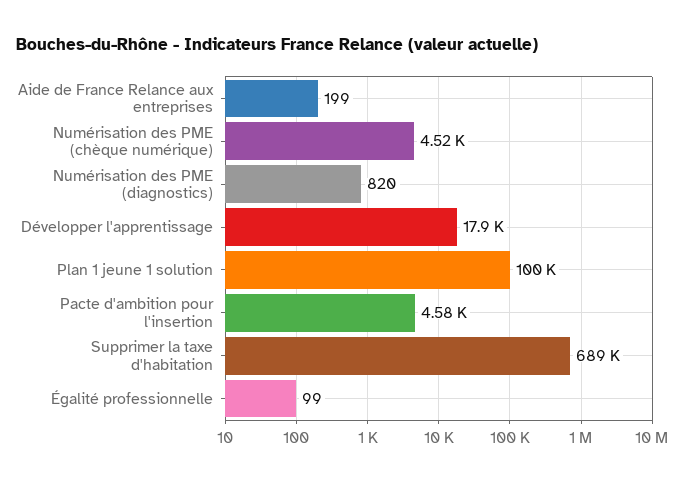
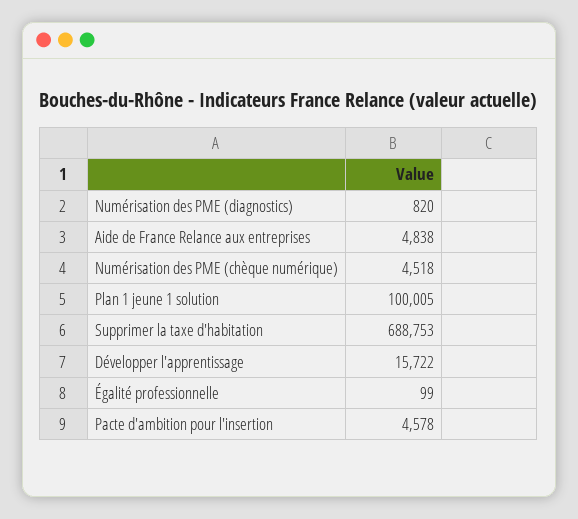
Aide de France Relance aux entreprises: 199 -> 4838
Développer l'apprentissage: 17900 -> 15722

